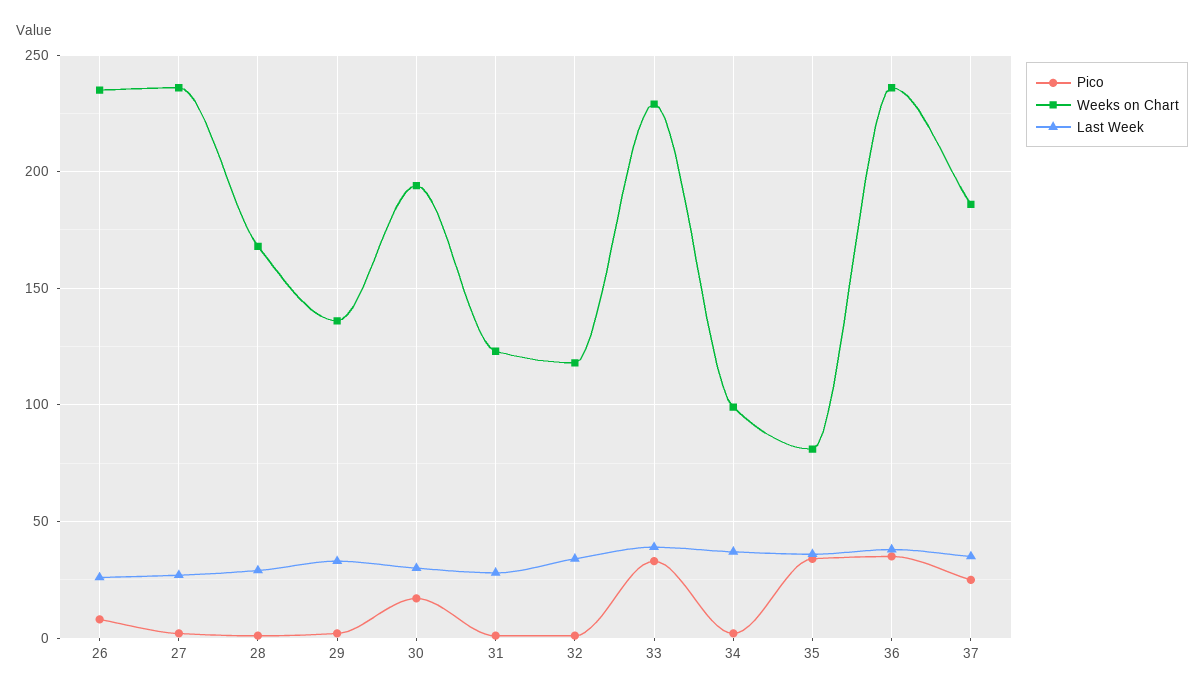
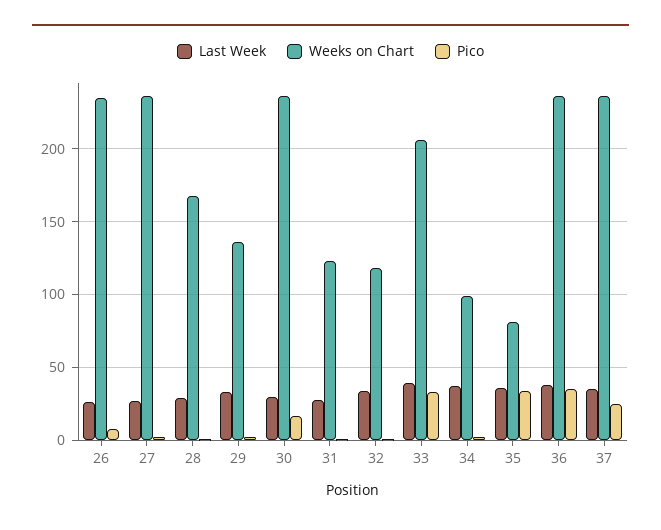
Weeks on Chart, 30: 195 -> 235
Weeks on Chart, 33: 230 -> 205
Weeks on Chart, 37: 185 -> 235

